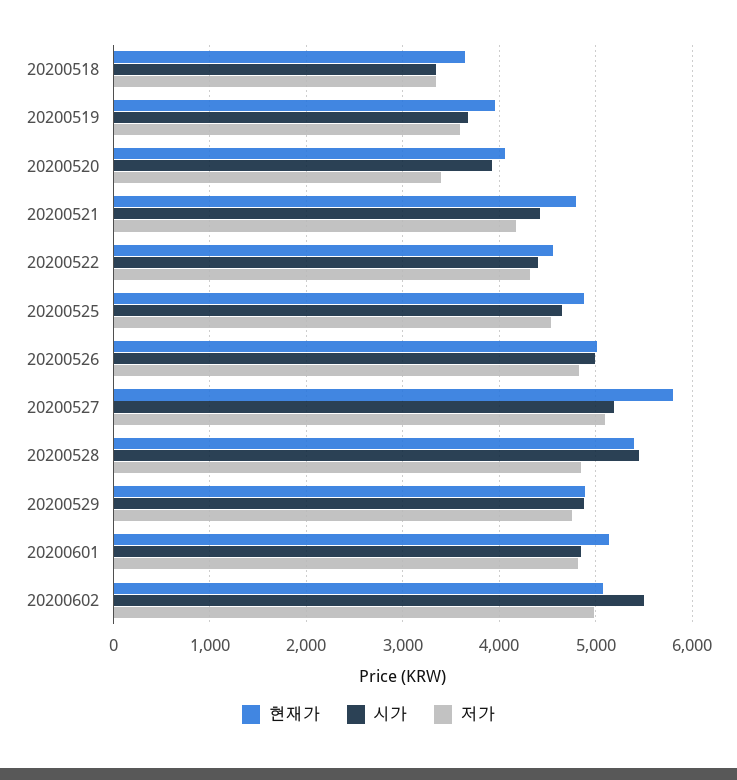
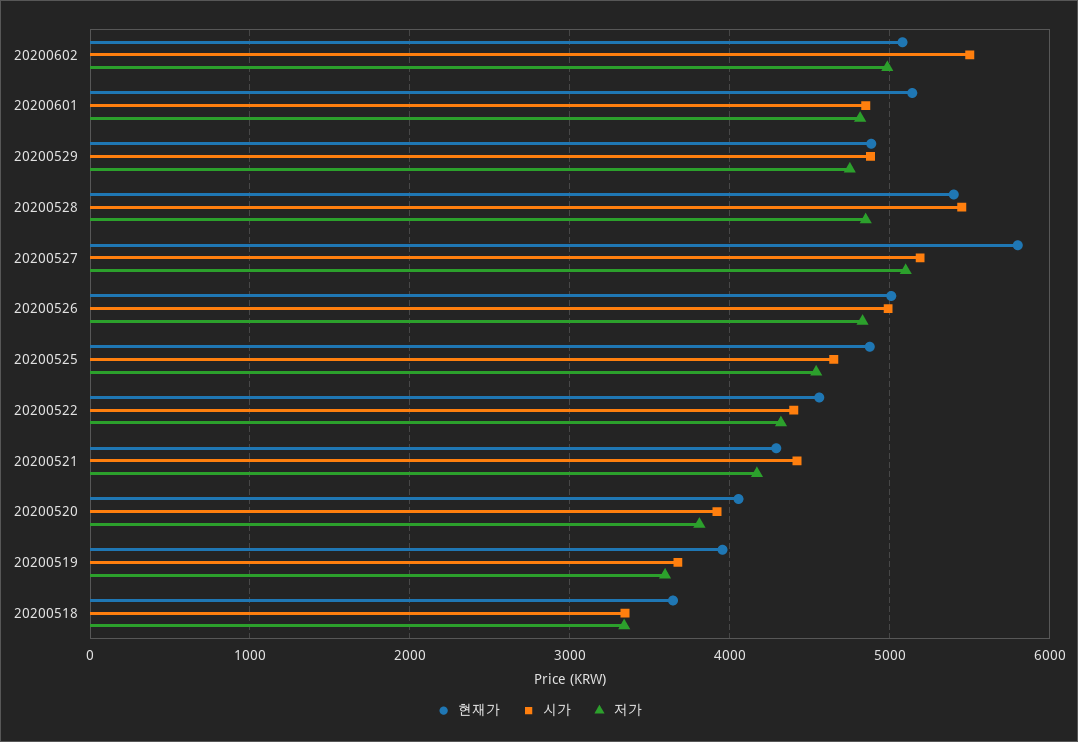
저가, 20200520: 3400 -> 3800
현재가, 20200521: 4800 -> 4300

